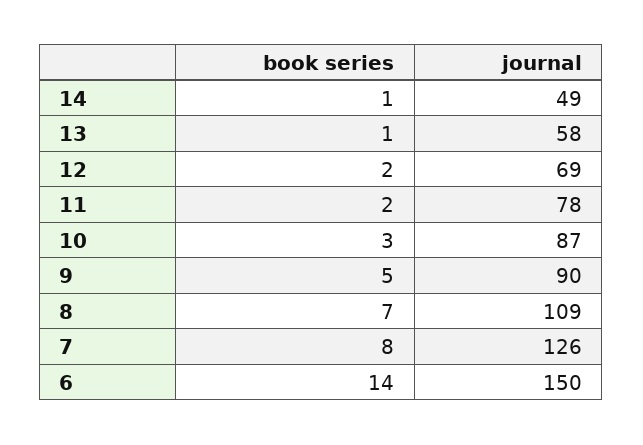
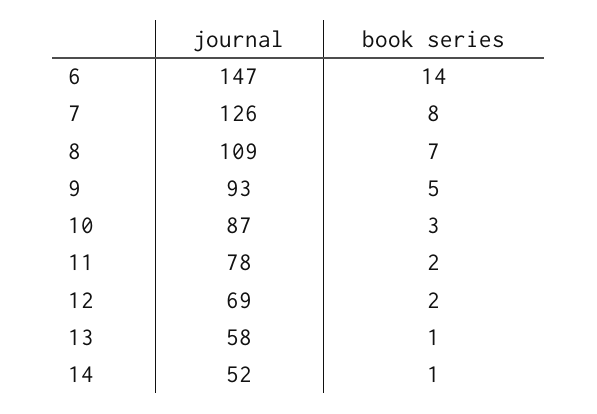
journal, 14: 49 -> 52
journal, 9: 90 -> 93
journal, 6: 150 -> 147

